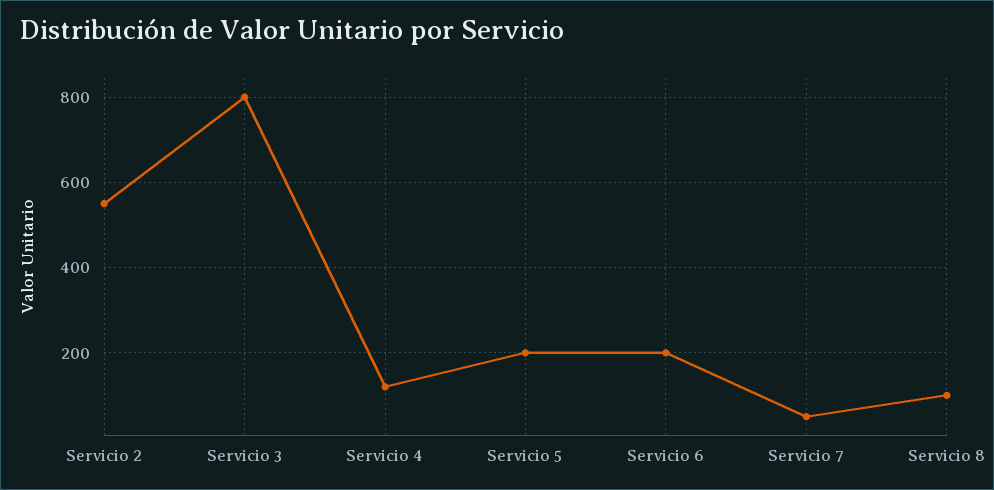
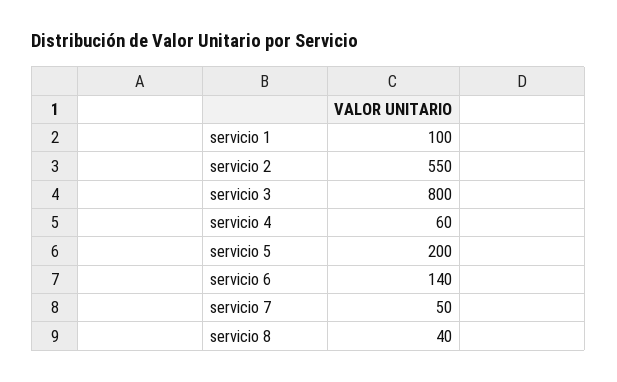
Servicio 4: 120 -> 60
Servicio 6: 200 -> 140
Servicio 8: 100 -> 40
servicio 1: none -> 100

